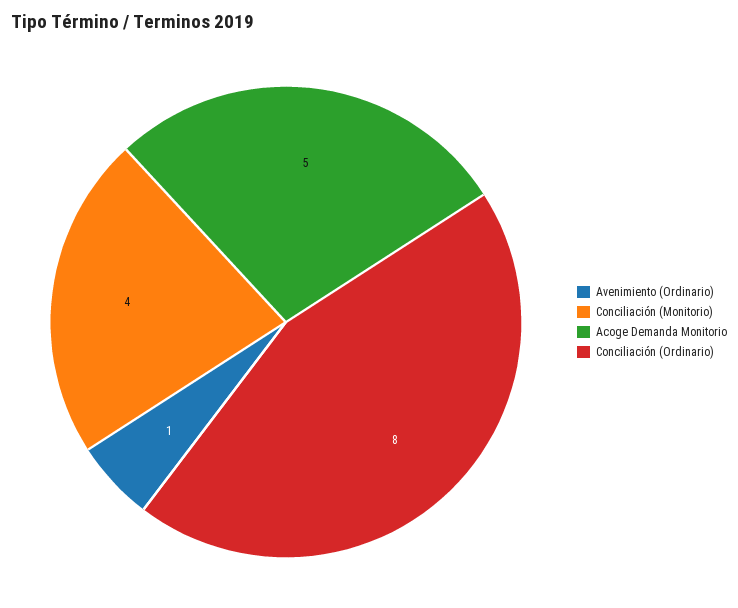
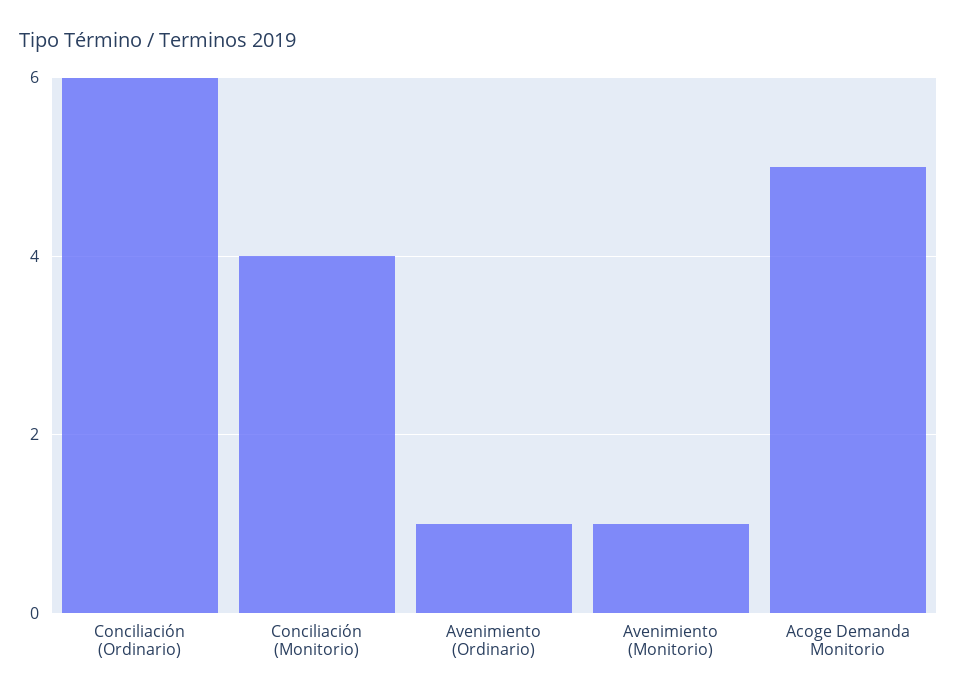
Conciliación (Ordinario): 8 -> 6
Avenimiento (Monitorio): none -> 1

